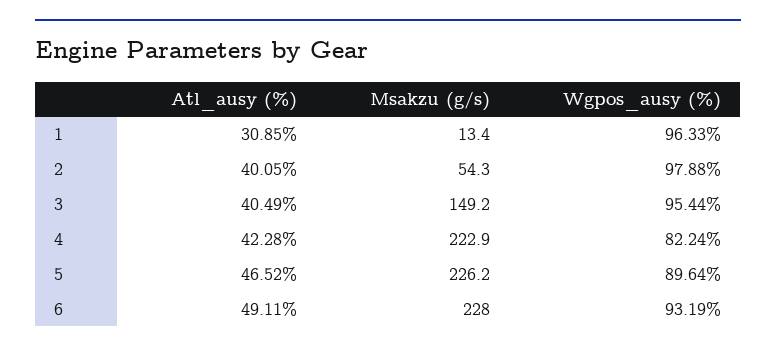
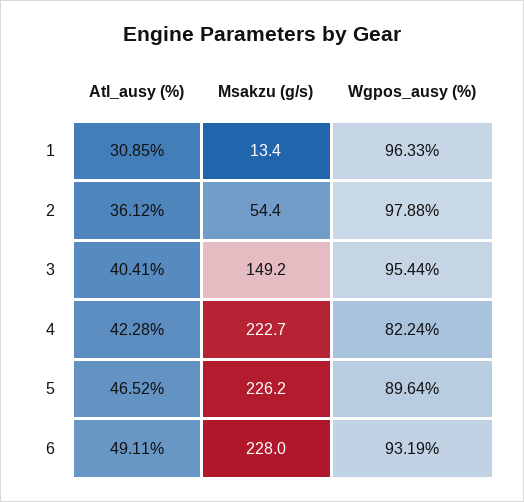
Atl_ausy (%), 2: 40.05 -> 36.12
Msakzu (g/s), 2: 54.3 -> 54.4
Atl_ausy (%), 3: 40.49 -> 40.41
Msakzu (g/s), 4: 222.9 -> 222.7

